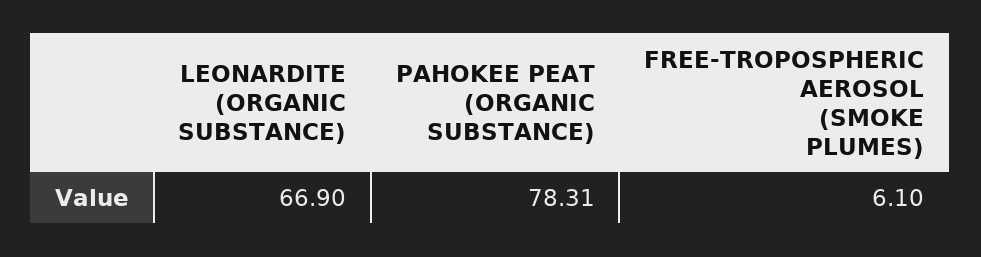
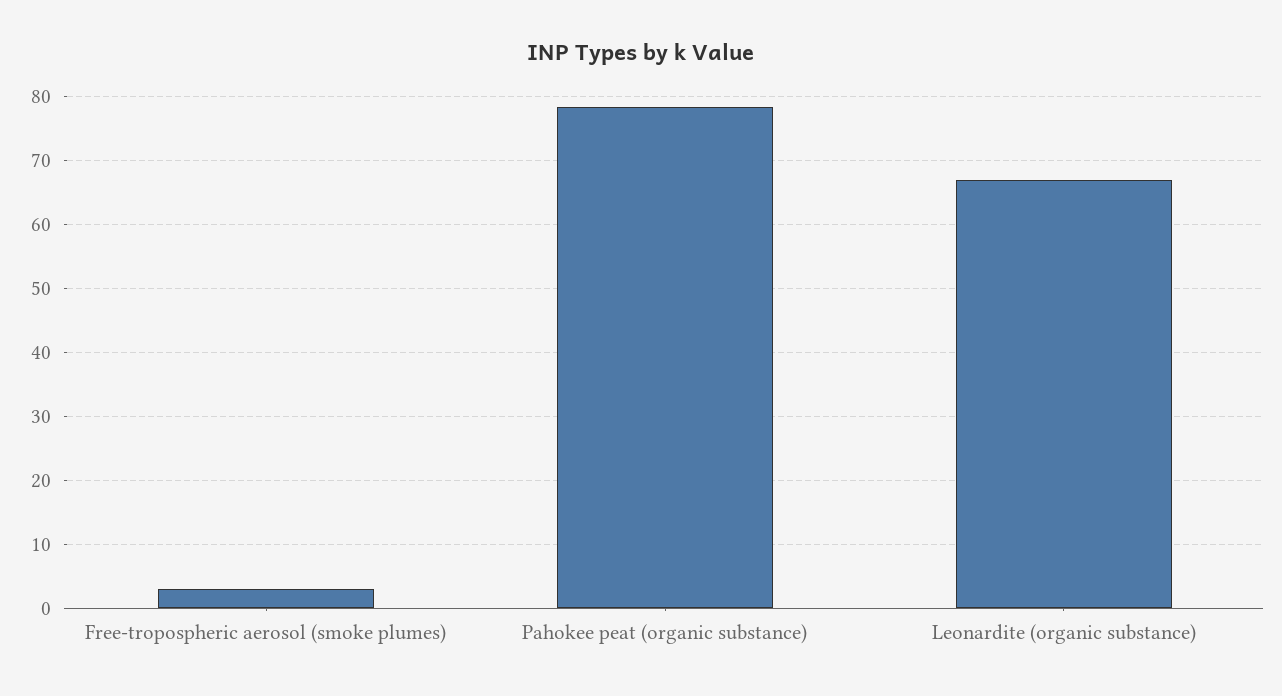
FREE-TROPOSPHERIC AEROSOL (SMOKE PLUMES): 6.1 -> 3

